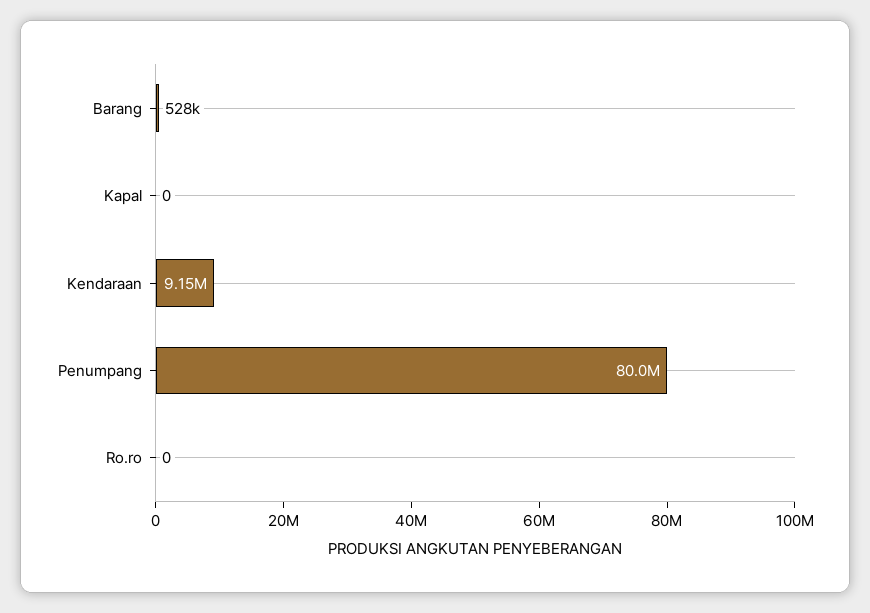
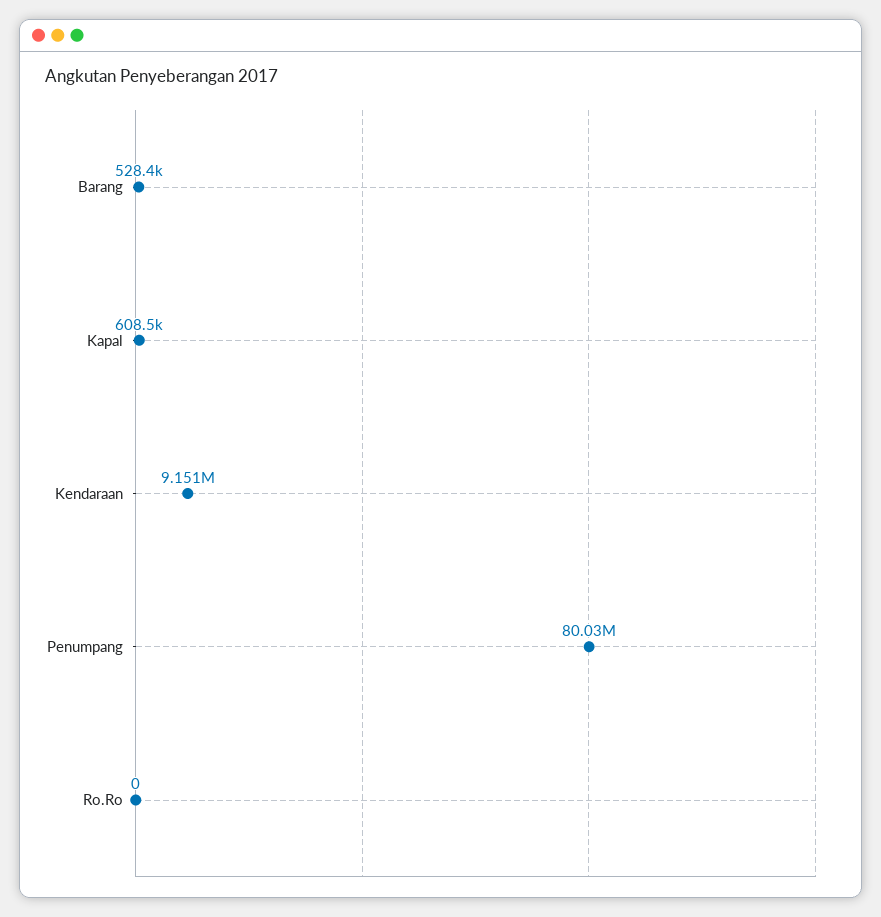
Kapal: 0 -> 608500

